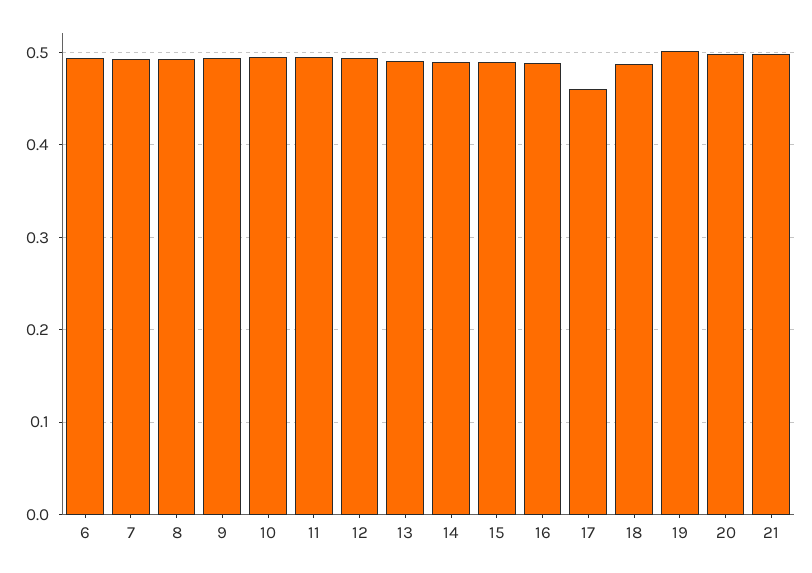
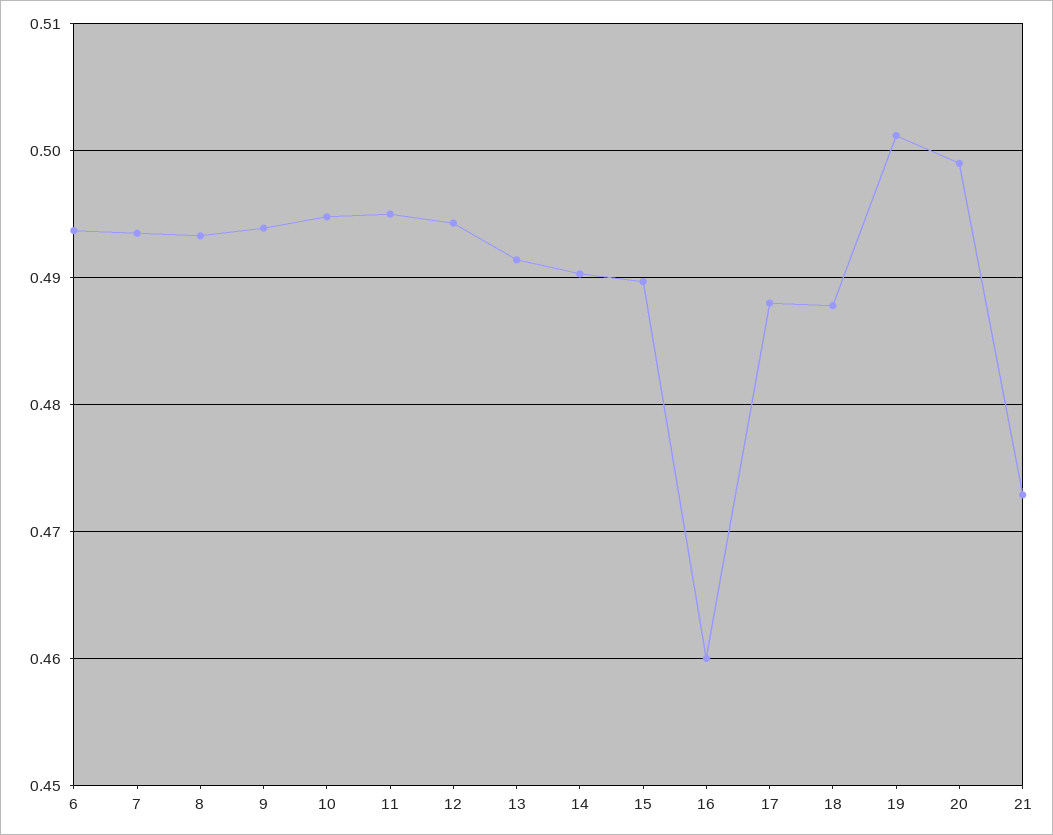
16: 0.49 -> 0.46
17: 0.46 -> 0.488
21: 0.5 -> 0.473

